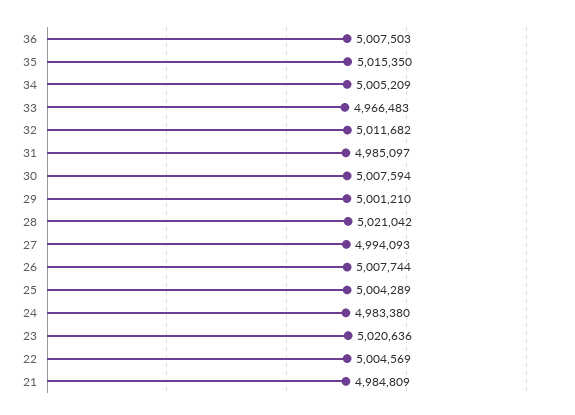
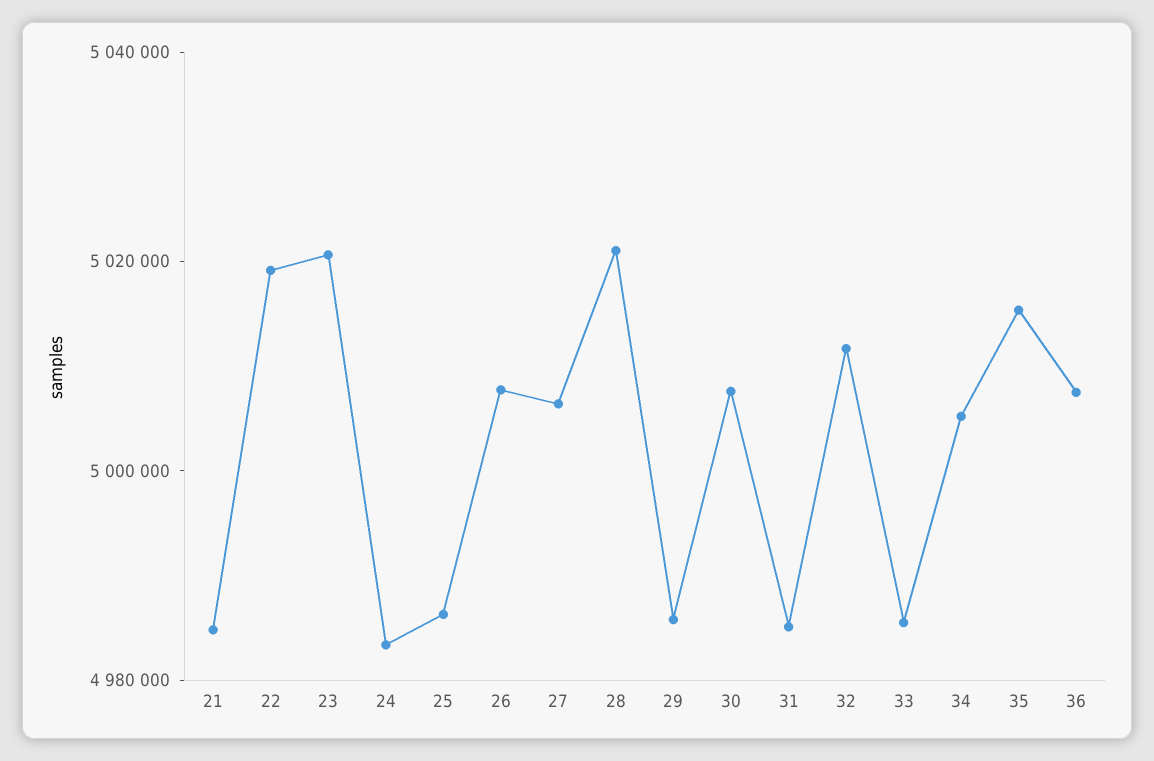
33: 4966483 -> 4985000
29: 5001210 -> 4985000
27: 4994093 -> 5005000
25: 5004289 -> 4985000
22: 5004569 -> 5020000

